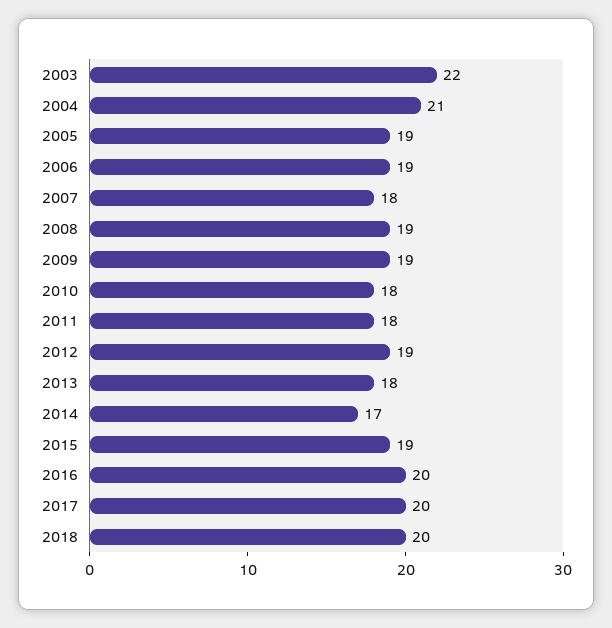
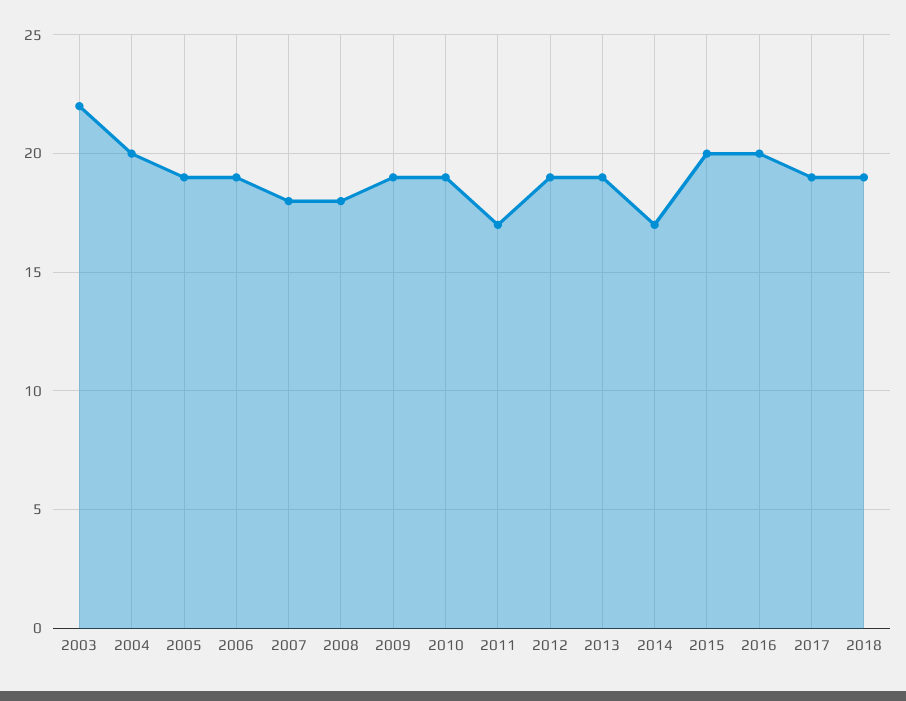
2004: 21 -> 20
2008: 19 -> 18
2010: 18 -> 19
2011: 18 -> 17
2013: 18 -> 19
2015: 19 -> 20
2017: 20 -> 19
2018: 20 -> 19

